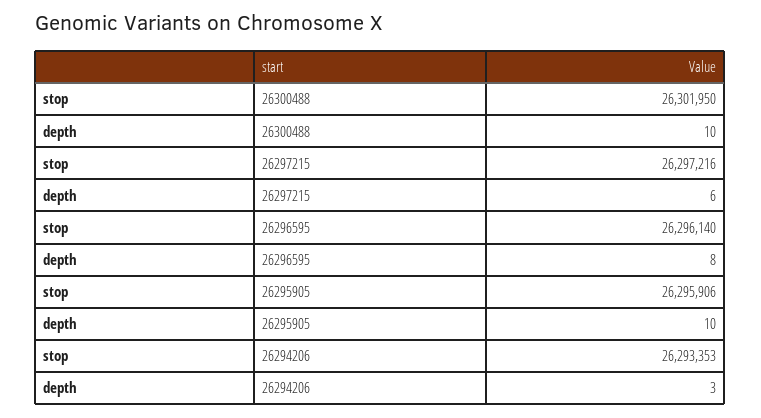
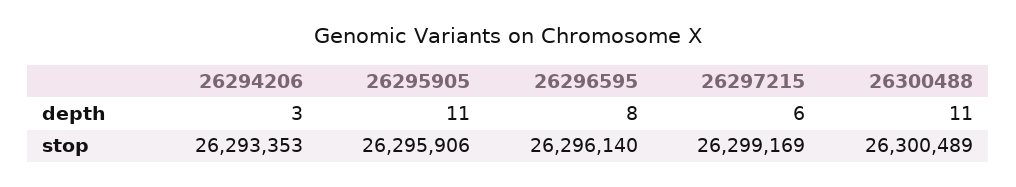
stop, 26300488: 26301950 -> 26300489
depth, 26300488: 10 -> 11
stop, 26297215: 26297216 -> 26299169
depth, 26295905: 10 -> 11

